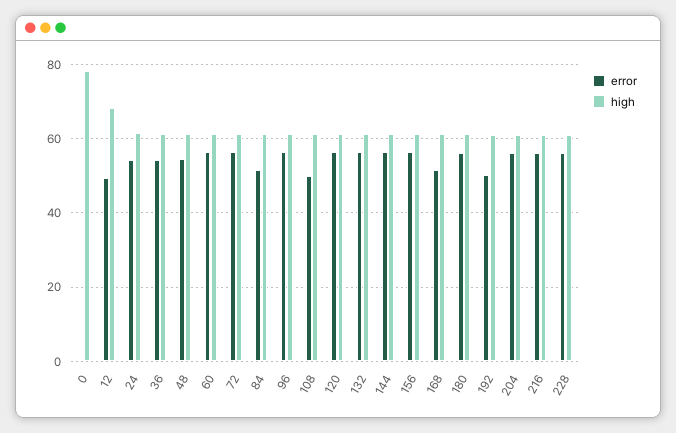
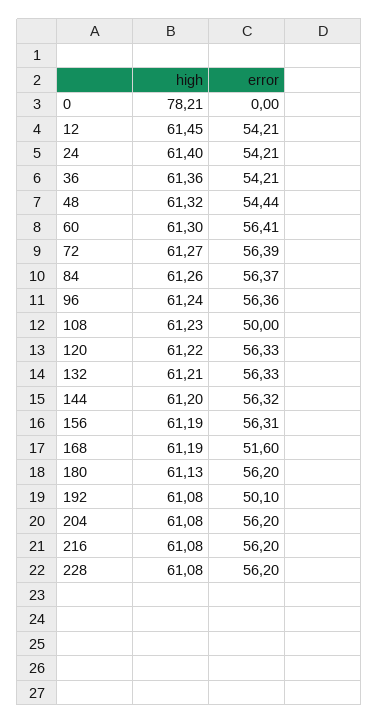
error, 12: 50 -> 54.21
high, 12: 68 -> 61.45
error, 84: 52 -> 56.37

